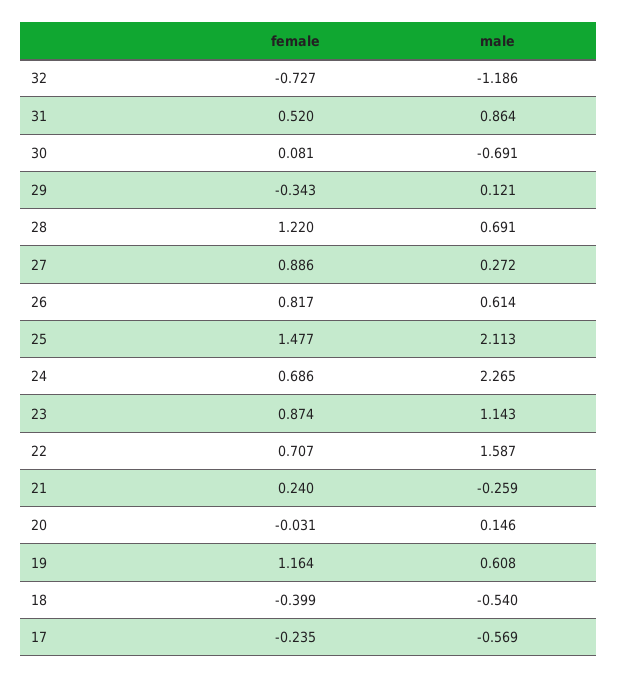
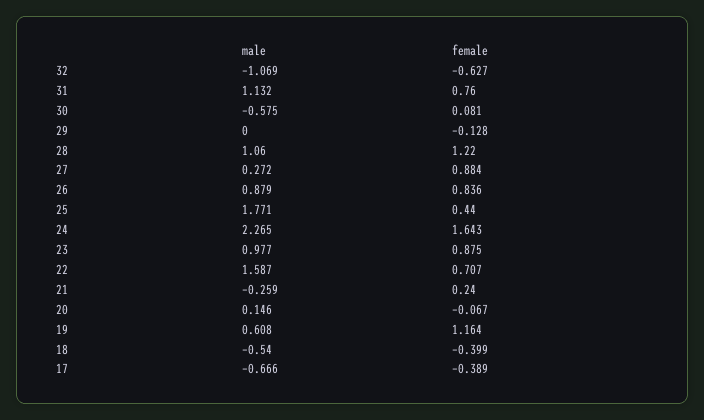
female, 32: -0.727 -> -0.627
male, 32: -1.186 -> -1.069
female, 31: 0.52 -> 0.76
male, 31: 0.864 -> 1.132
male, 30: -0.691 -> -0.575
female, 29: -0.343 -> -0.128
male, 29: 0.121 -> 0
male, 28: 0.691 -> 1.06
female, 27: 0.886 -> 0.884
female, 26: 0.817 -> 0.836
male, 26: 0.614 -> 0.879
female, 25: 1.477 -> 0.44
male, 25: 2.113 -> 1.771
female, 24: 0.686 -> 1.643
female, 23: 0.874 -> 0.875
male, 23: 1.143 -> 0.977
female, 20: -0.031 -> -0.067
female, 17: -0.235 -> -0.389
male, 17: -0.569 -> -0.666

